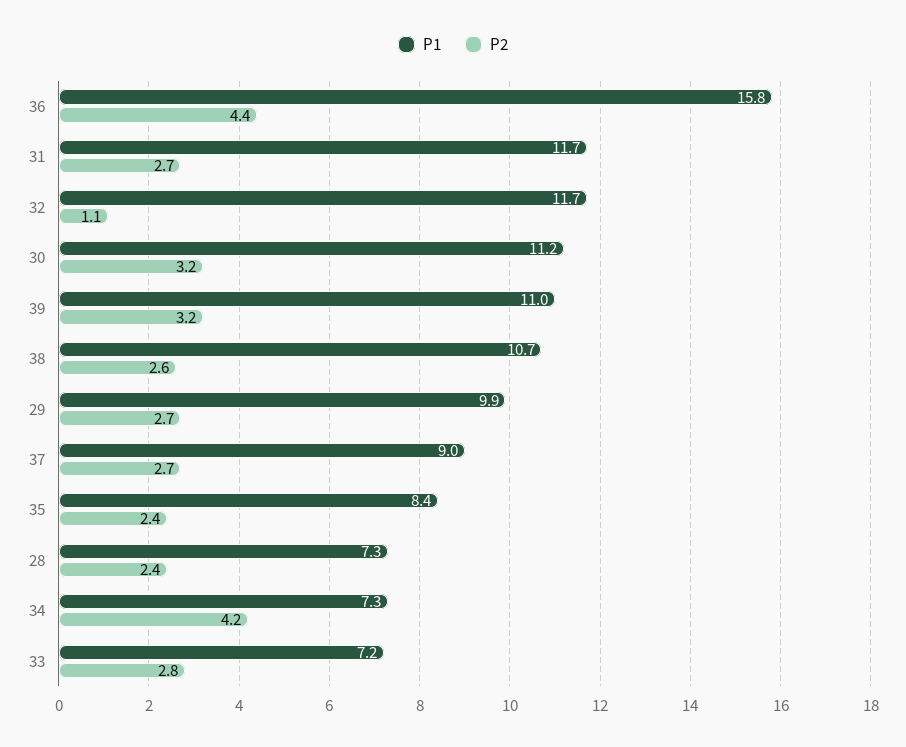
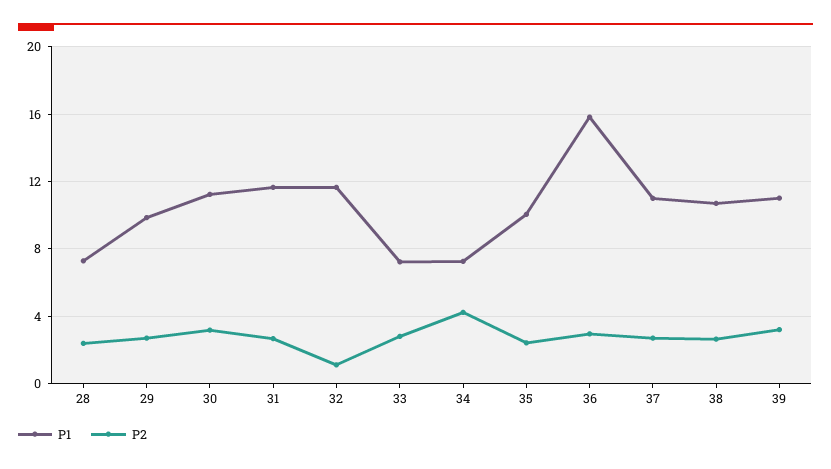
P2, 36: 4.4 -> 3
P1, 37: 9 -> 11
P1, 35: 8.4 -> 10

